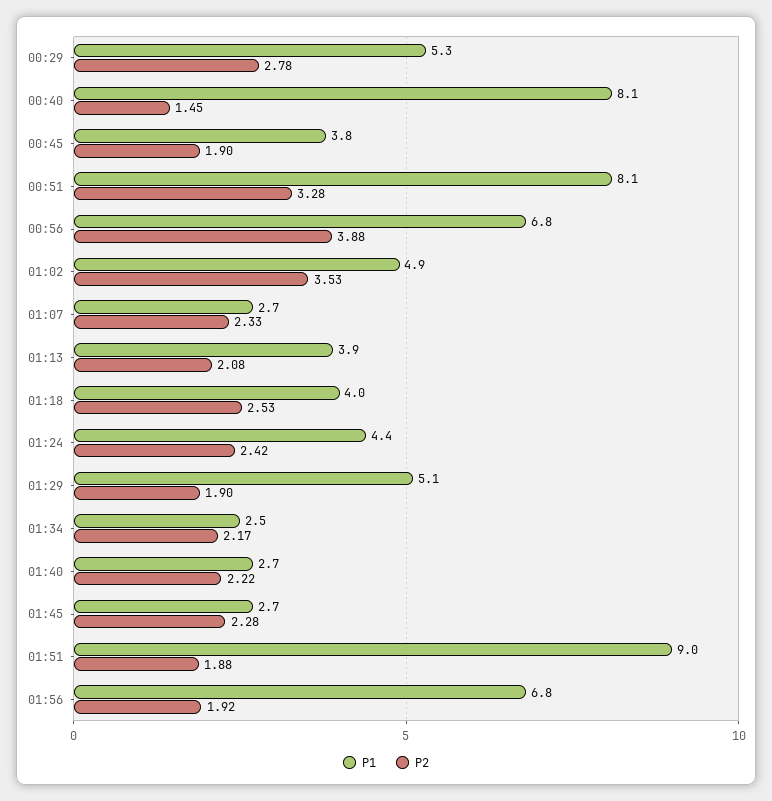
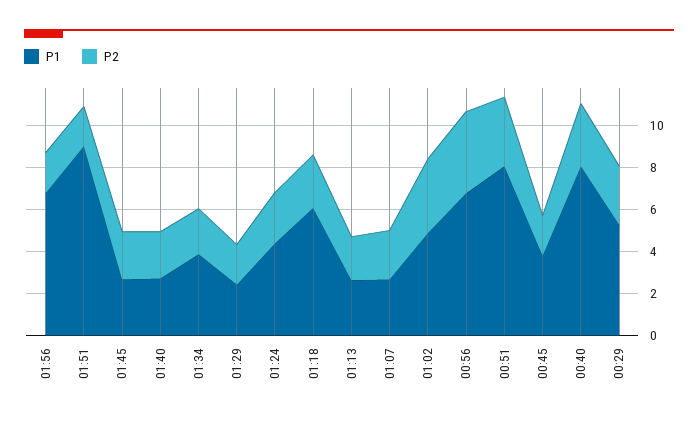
P2, 00:40: 1.45 -> 3
P1, 01:13: 3.9 -> 2.5
P1, 01:18: 4 -> 6
P1, 01:29: 5.1 -> 2.5
P1, 01:34: 2.5 -> 4

